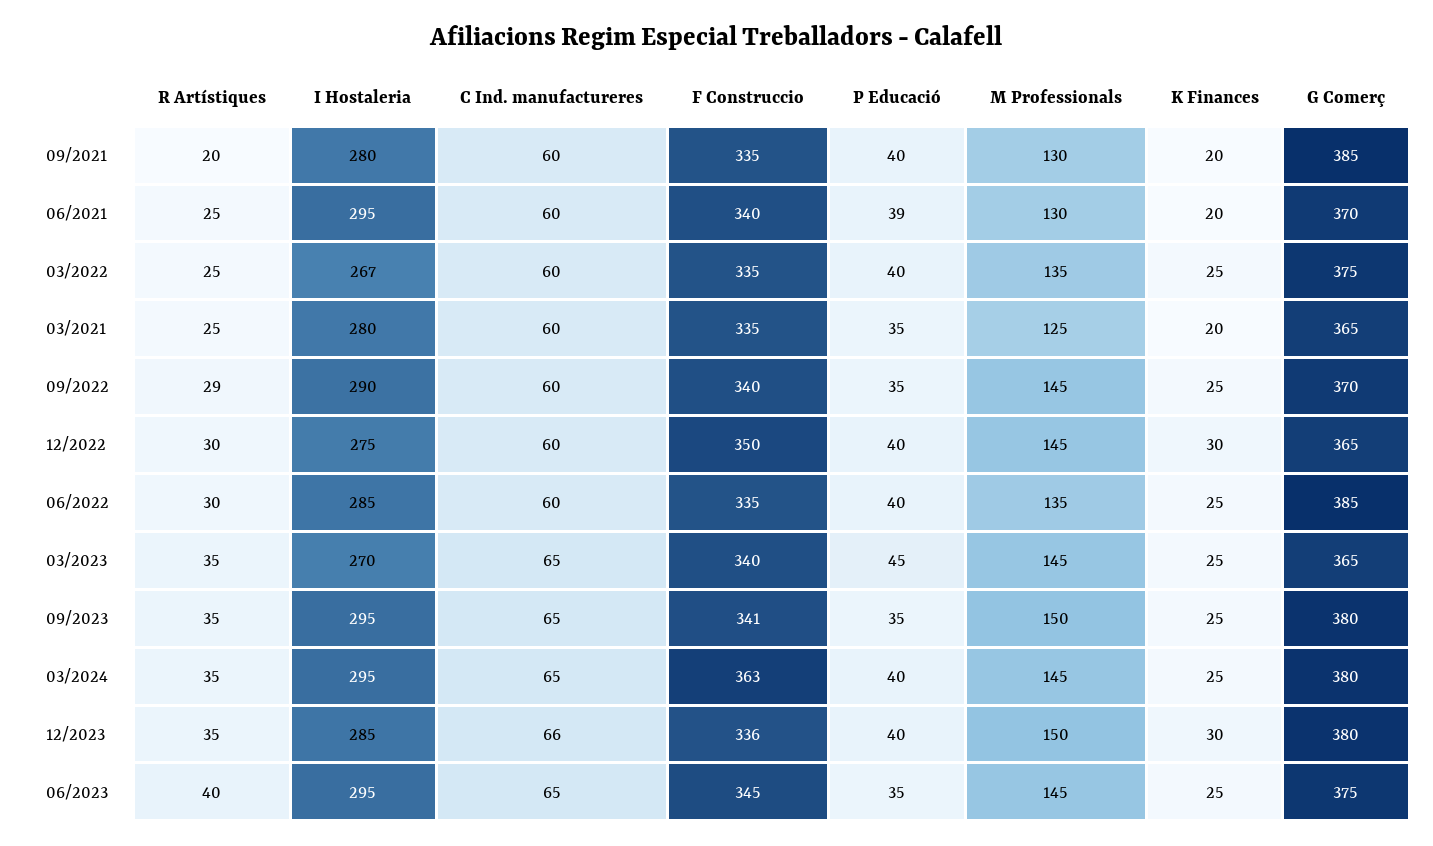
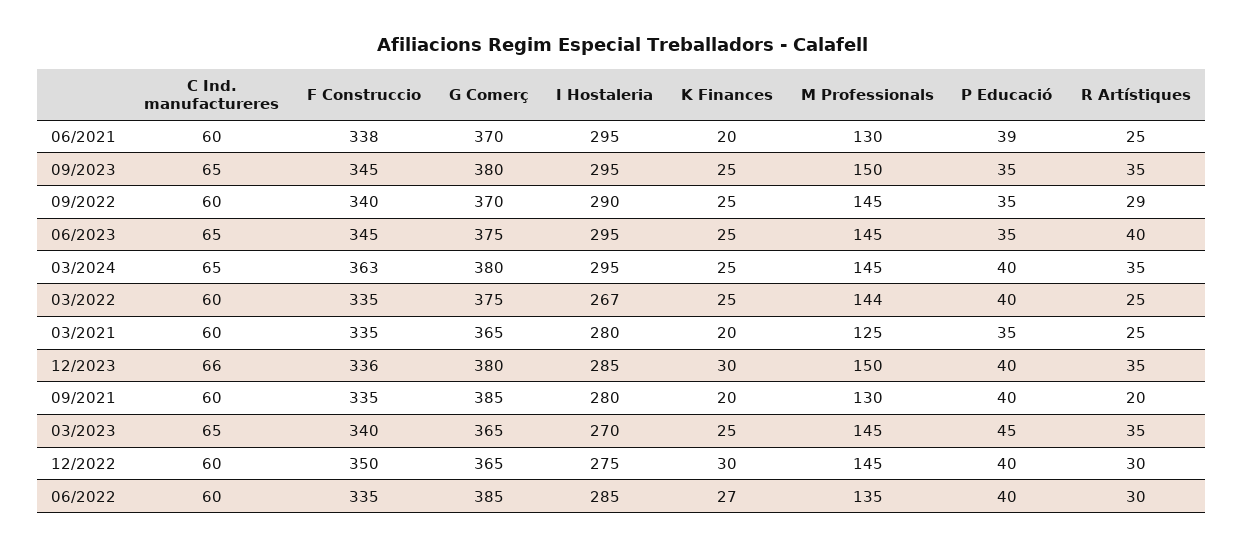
F Construccio, 06/2021: 340 -> 338
M Professionals, 03/2022: 135 -> 144
K Finances, 06/2022: 25 -> 27
F Construccio, 09/2023: 341 -> 345

